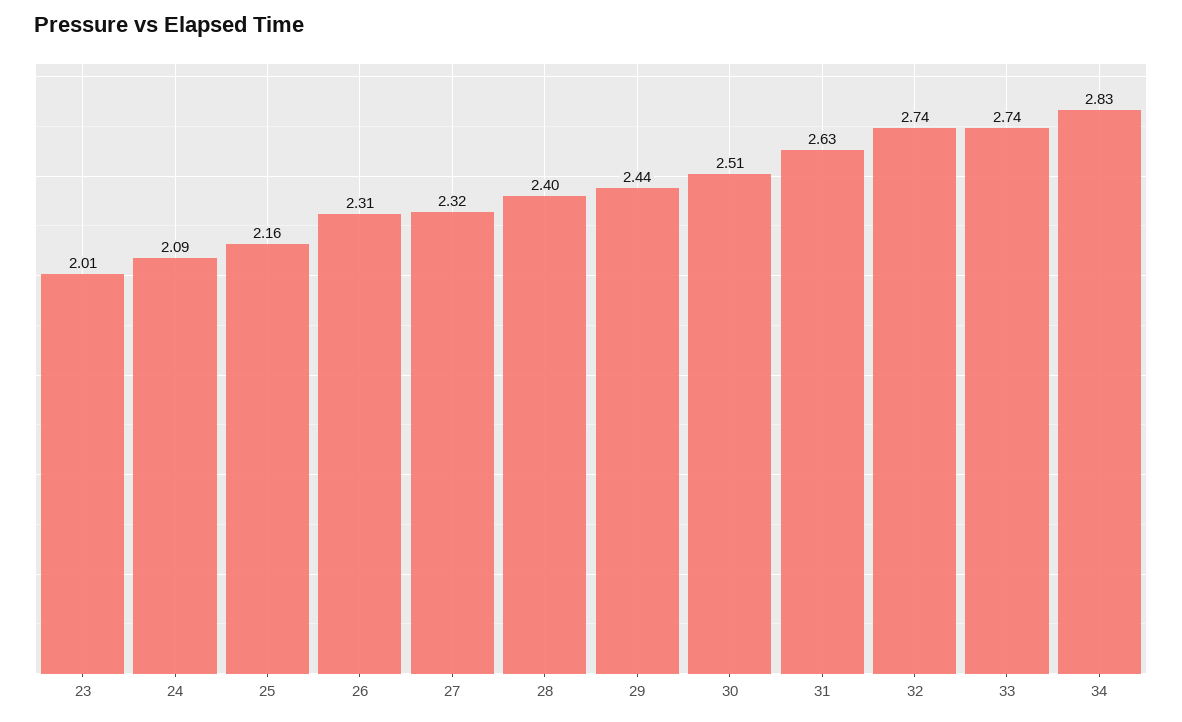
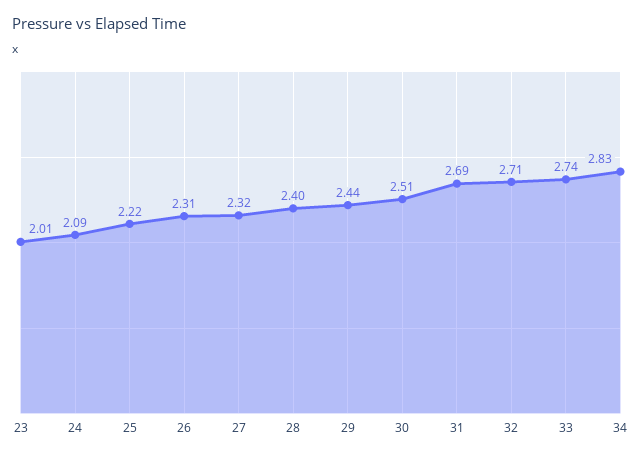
25: 2.16 -> 2.22
31: 2.63 -> 2.69
32: 2.74 -> 2.71

